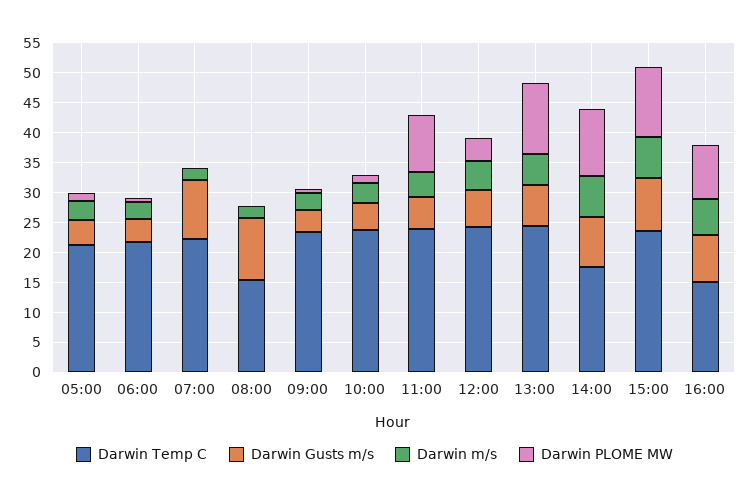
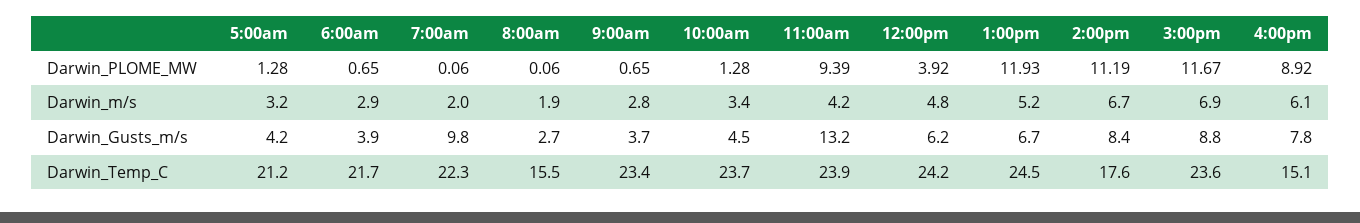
Darwin Gusts m/s, 08:00: 10 -> 2.7
Darwin Gusts m/s, 11:00: 5 -> 13.2

